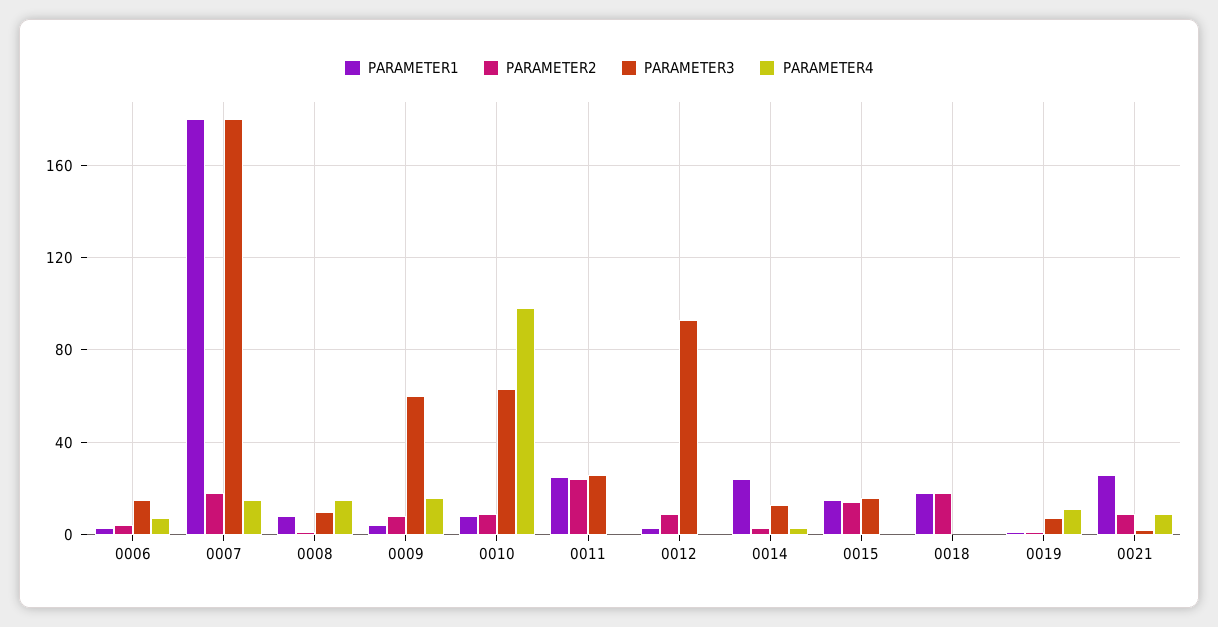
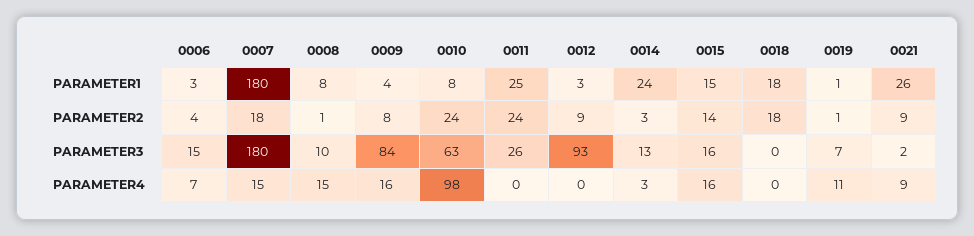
PARAMETER3, 0009: 60 -> 84
PARAMETER2, 0010: 10 -> 24
PARAMETER4, 0015: 0 -> 16

